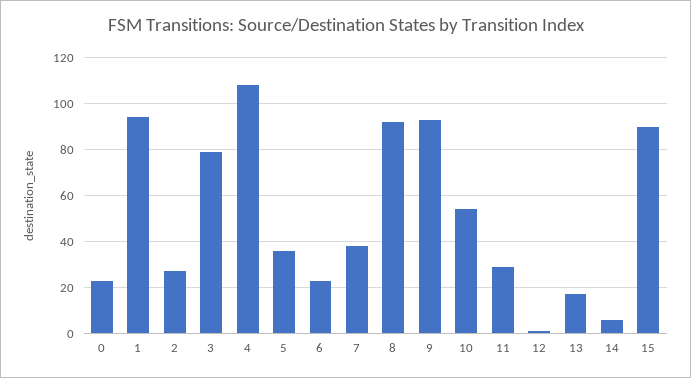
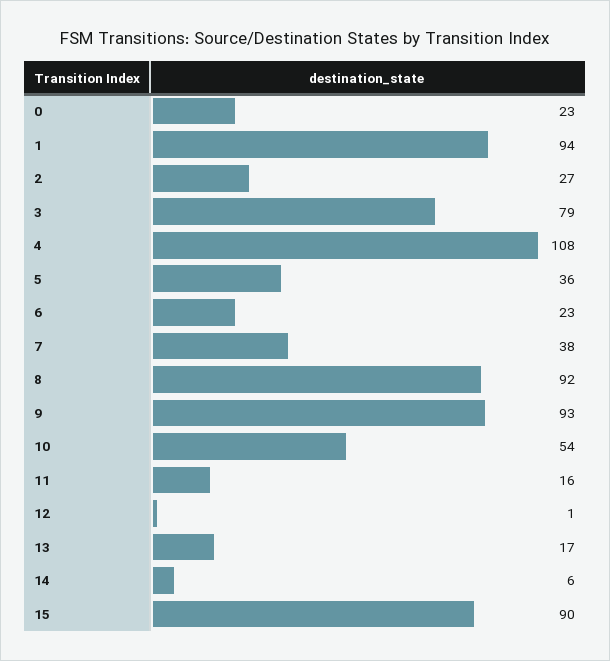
11: 30 -> 16

